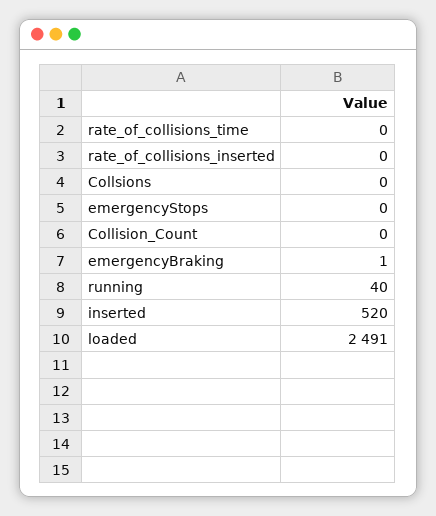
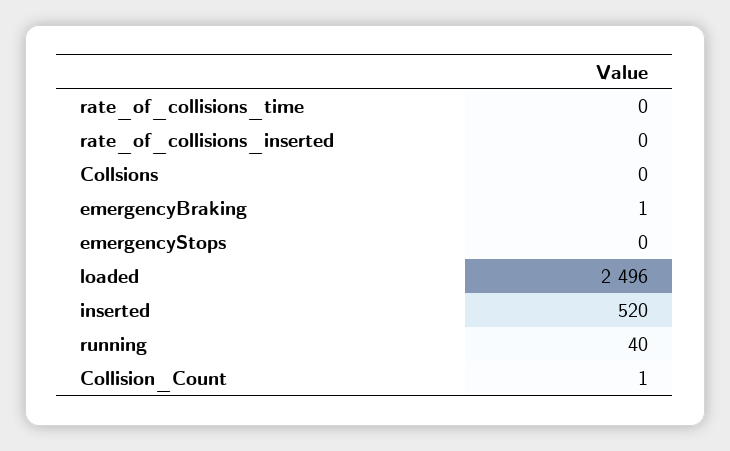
Collision_Count: 0 -> 1
loaded: 2491 -> 2496

